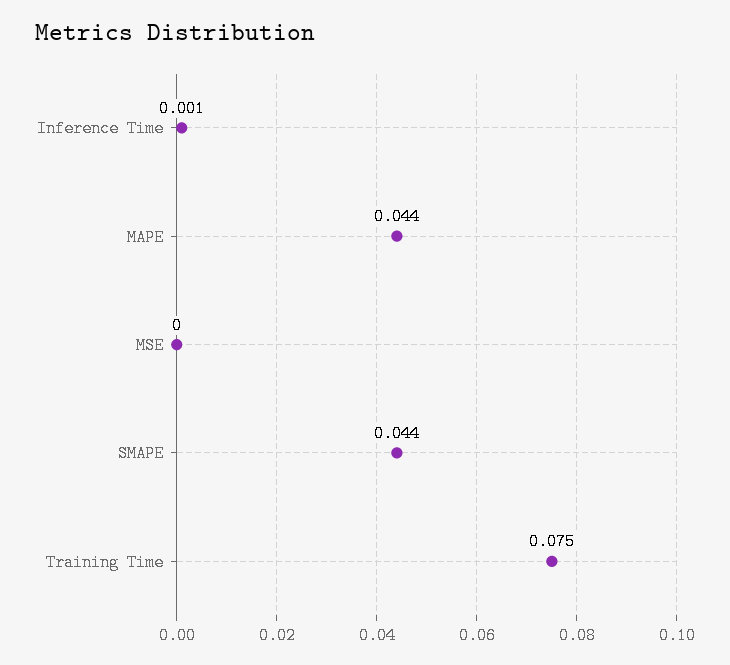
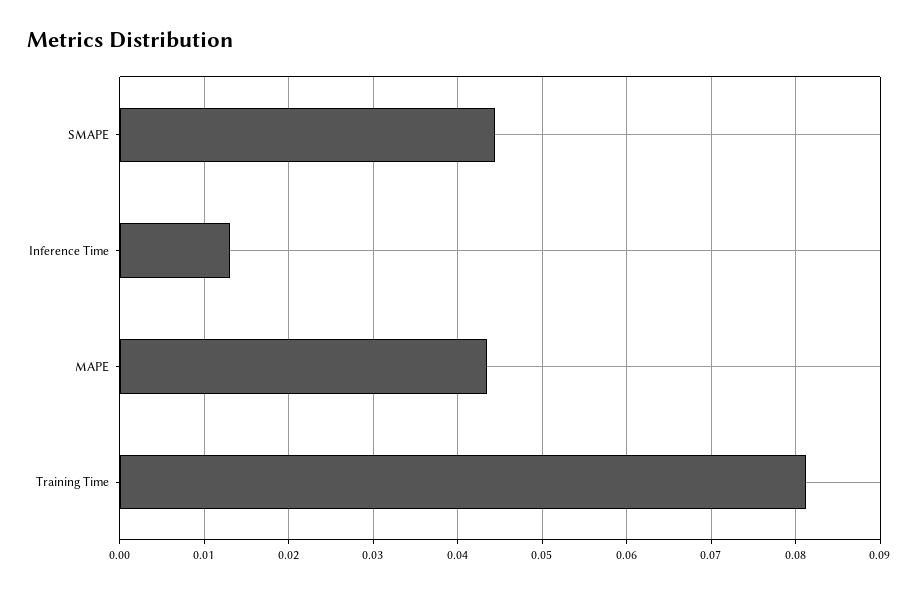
Inference Time: 0.001 -> 0.013
MSE: 0 -> none
Training Time: 0.075 -> 0.081

